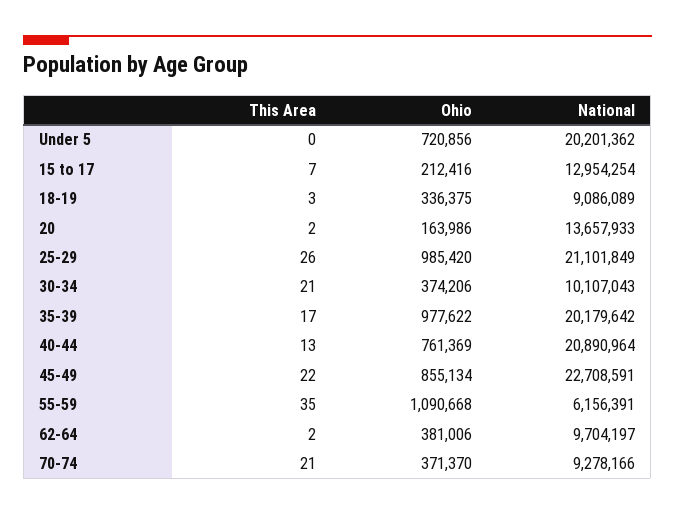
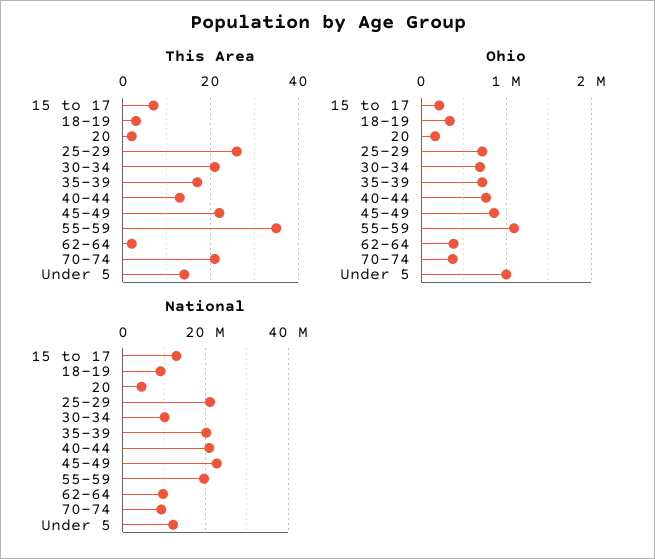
This Area, Under 5: 0 -> 15
Ohio, Under 5: 720856 -> 1000000
National, Under 5: 20201362 -> 12000000
National, 20: 13657933 -> 4000000
Ohio, 25-29: 985420 -> 700000
Ohio, 30-34: 374206 -> 700000
Ohio, 35-39: 977622 -> 700000
National, 55-59: 6156391 -> 20000000

